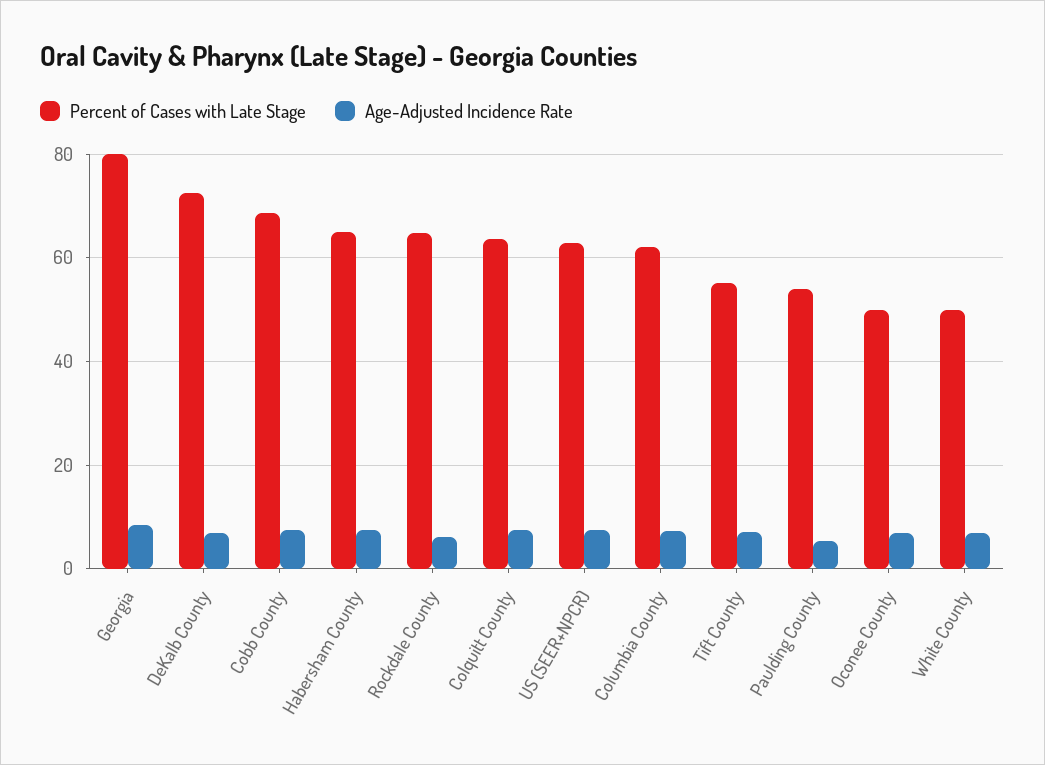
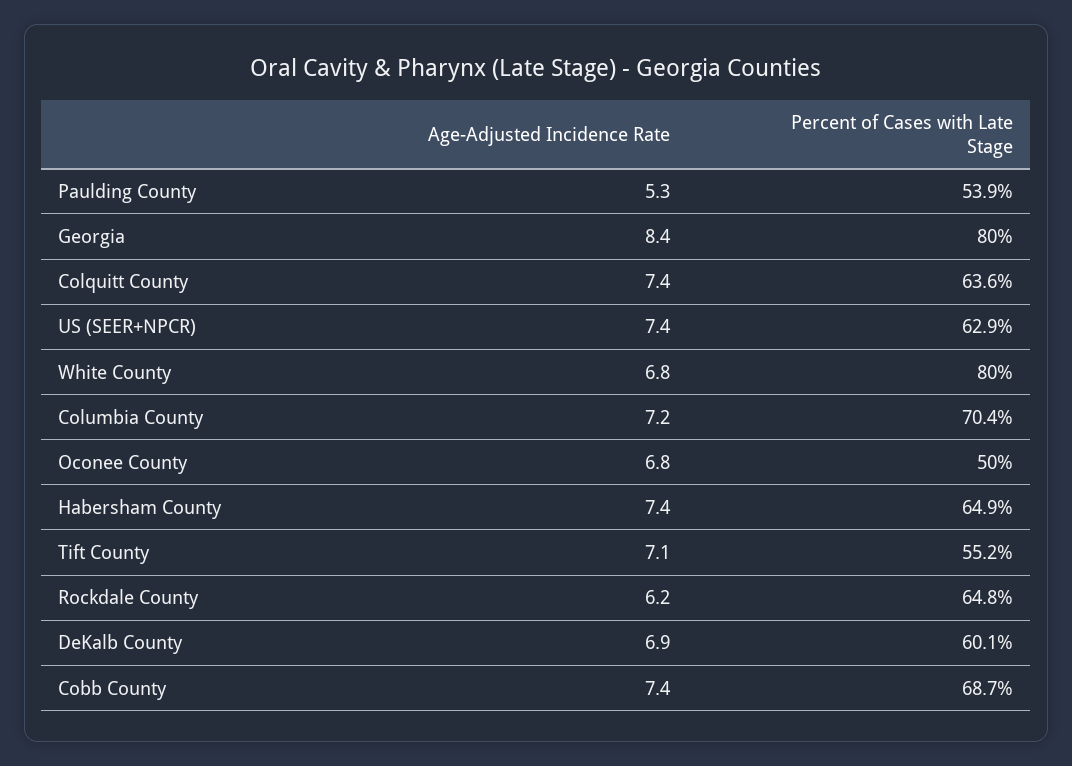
Percent of Cases with Late Stage, DeKalb County: 72 -> 60.1
Percent of Cases with Late Stage, Columbia County: 62 -> 70.4
Percent of Cases with Late Stage, White County: 50 -> 80

